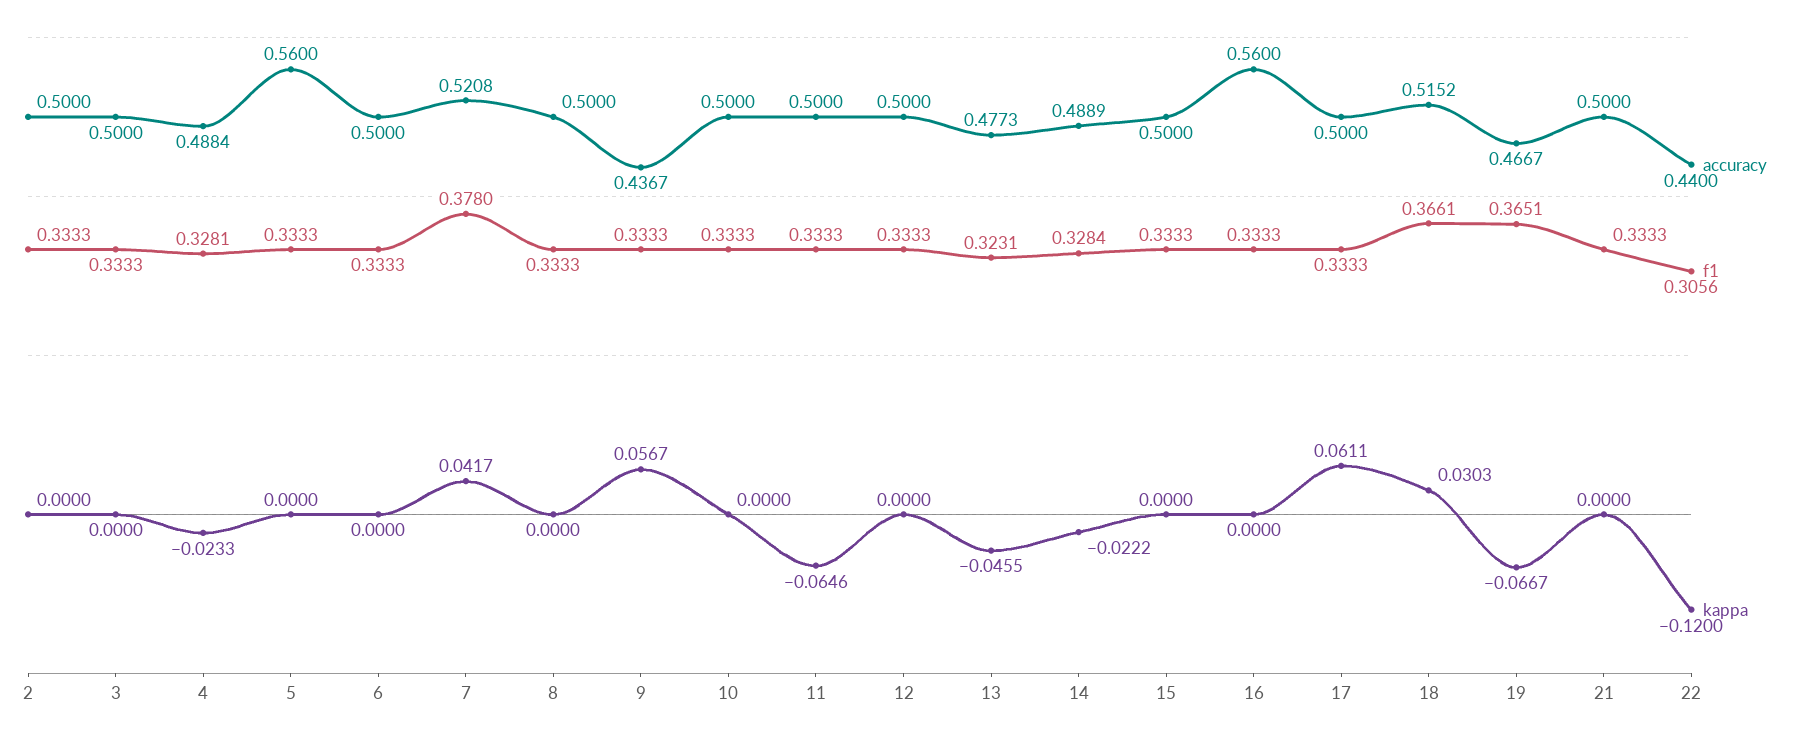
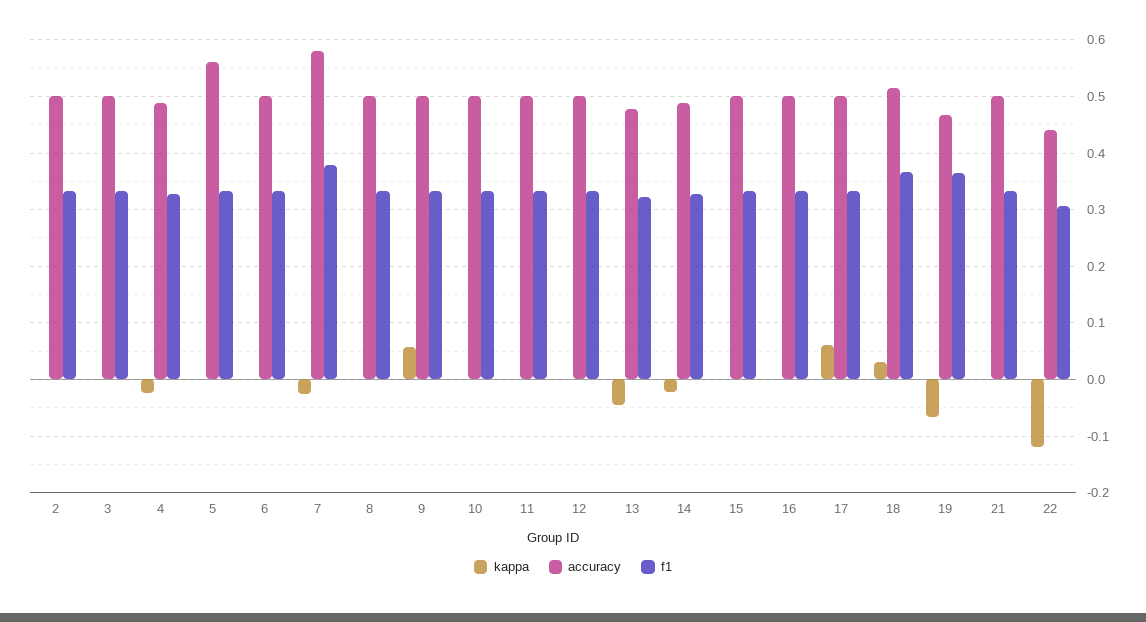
accuracy, 7: 0.5208 -> 0.58
kappa, 7: 0.0417 -> -0.02
accuracy, 9: 0.4367 -> 0.5
kappa, 11: -0.0646 -> 0
accuracy, 16: 0.56 -> 0.5

